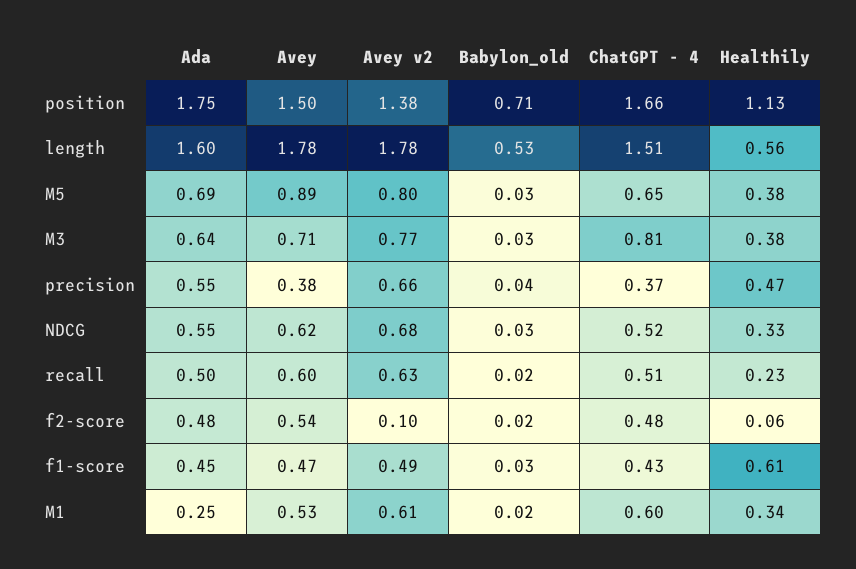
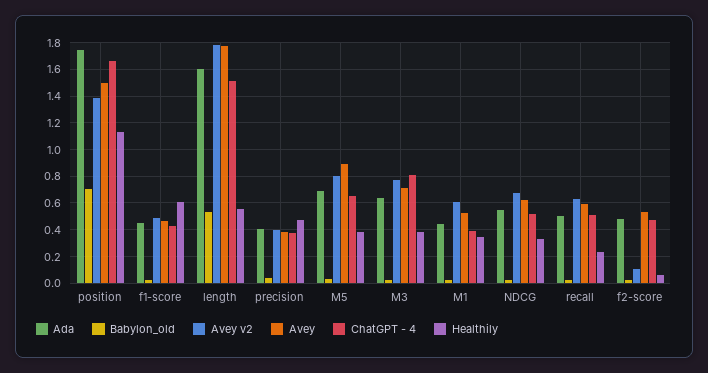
Ada, precision: 0.55 -> 0.4
Avey v2, precision: 0.66 -> 0.4
Ada, M1: 0.25 -> 0.45
ChatGPT - 4, M1: 0.6 -> 0.4

